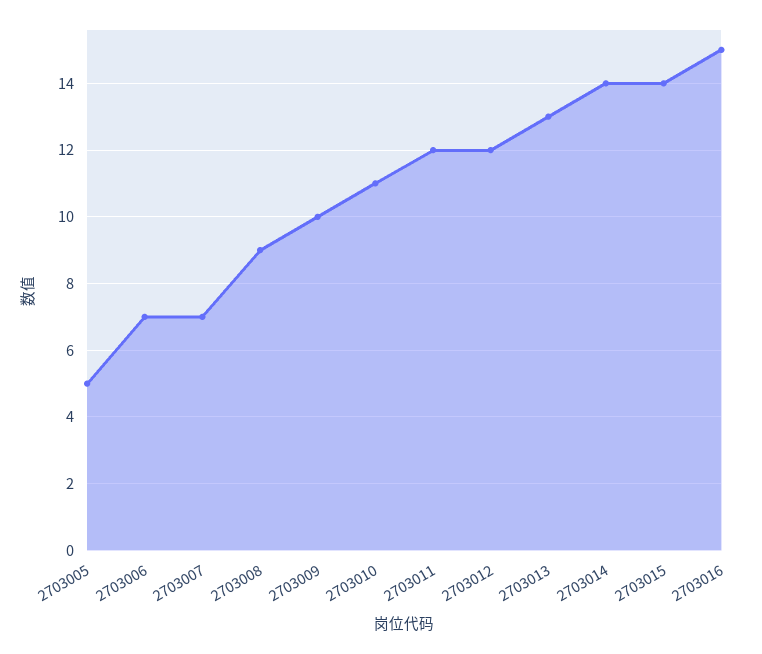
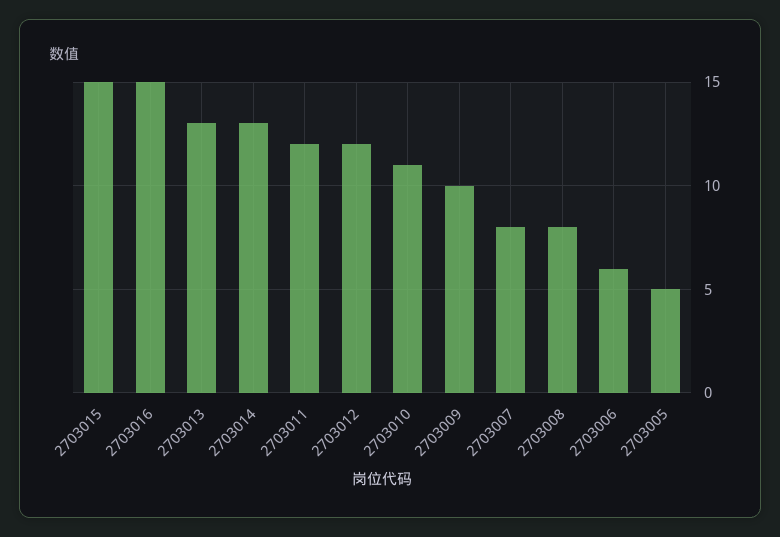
2703006: 7 -> 6
2703007: 7 -> 8
2703008: 9 -> 8
2703014: 14 -> 13
2703015: 14 -> 15

